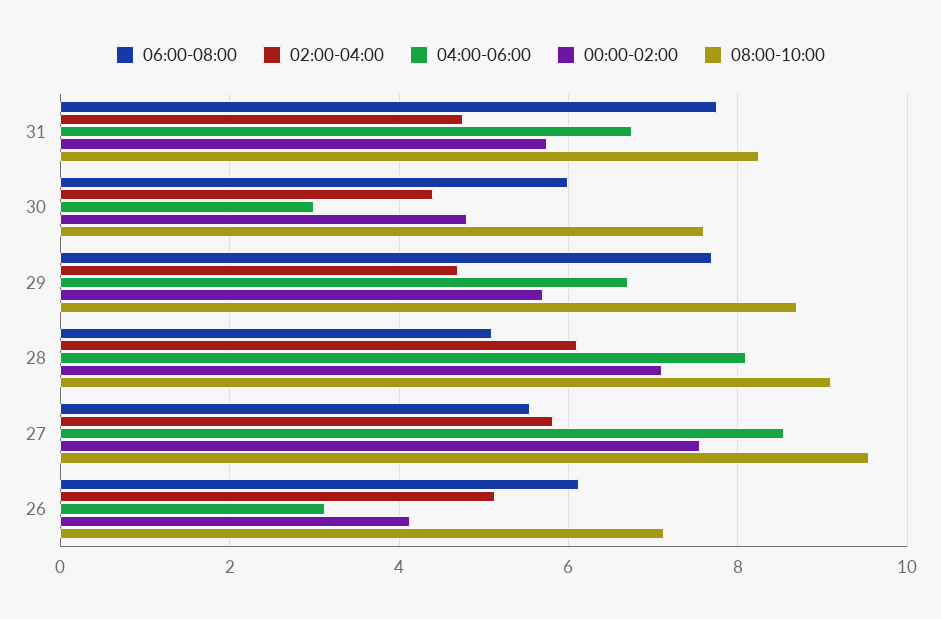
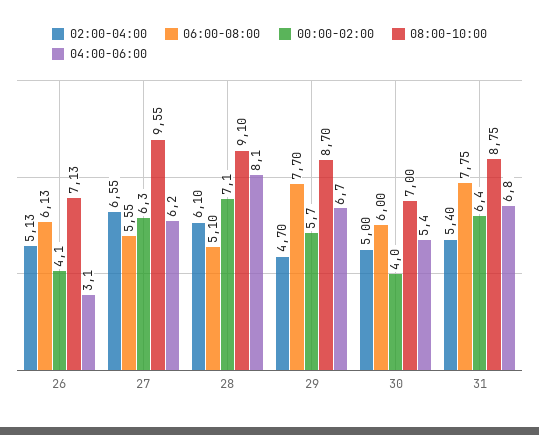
02:00-04:00, 31: 4.8 -> 5.4
00:00-02:00, 31: 5.8 -> 6.4
08:00-10:00, 31: 8.2 -> 8.75
02:00-04:00, 30: 4.4 -> 5
04:00-06:00, 30: 3 -> 5.4
00:00-02:00, 30: 4.8 -> 4
08:00-10:00, 30: 7.6 -> 7
02:00-04:00, 27: 5.8 -> 6.55
04:00-06:00, 27: 8.6 -> 6.2
00:00-02:00, 27: 7.6 -> 6.3

